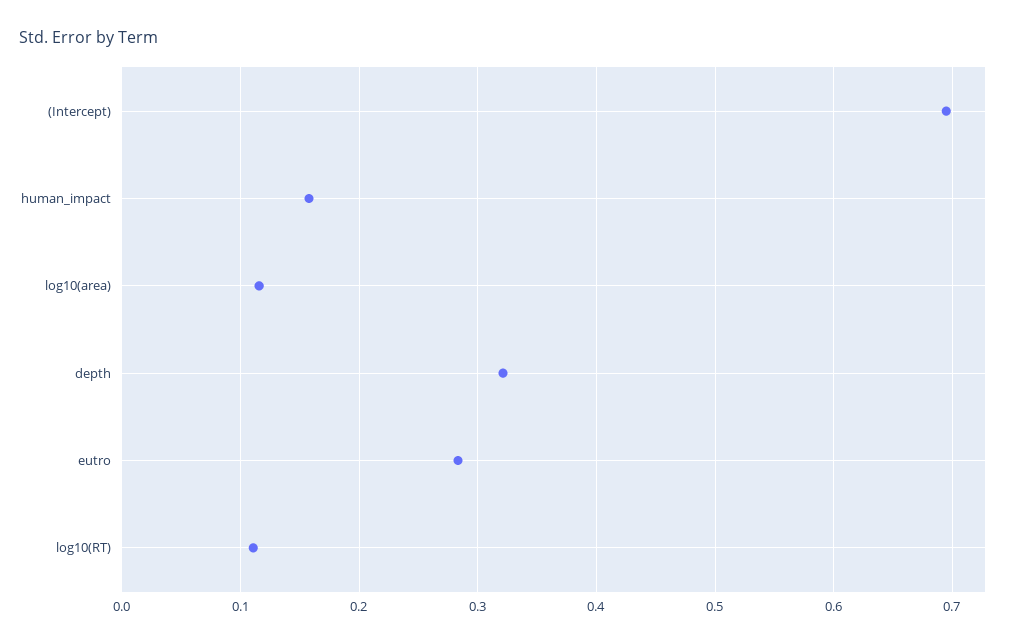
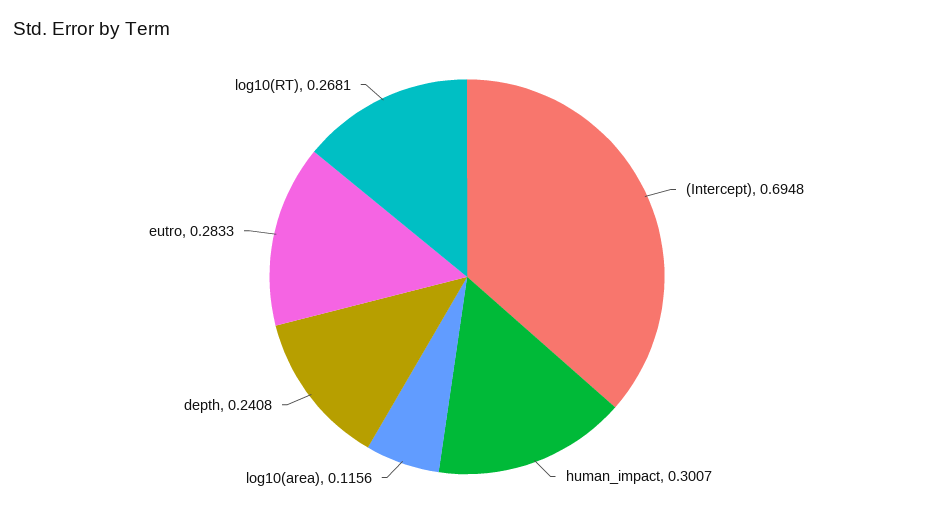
human_impact: 0.16 -> 0.3007
depth: 0.32 -> 0.2408
log10(RT): 0.11 -> 0.2681

